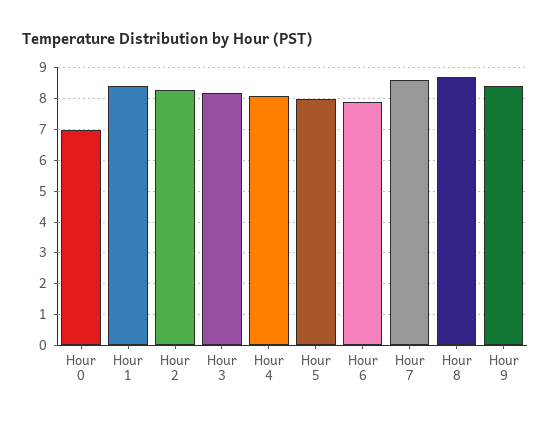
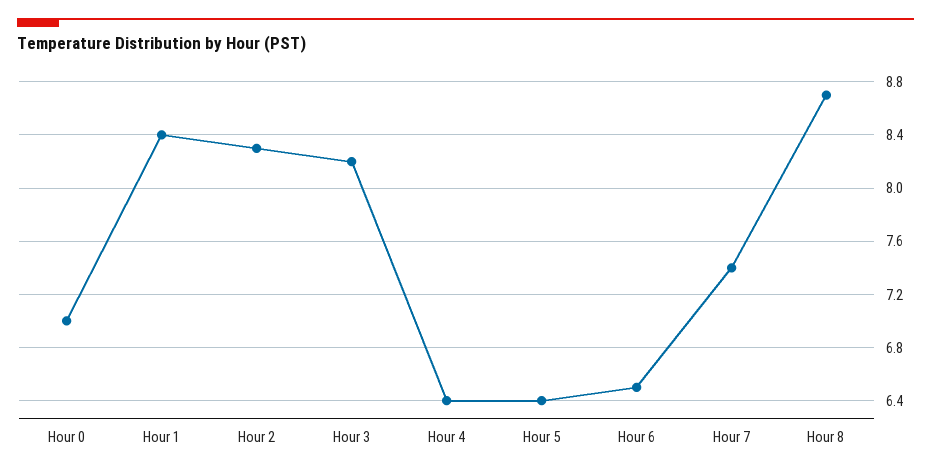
Hour 4: 8 -> 6.4
Hour 5: 8 -> 6.4
Hour 6: 8 -> 6.5
Hour 7: 8.5 -> 7.4
Hour 9: 8.5 -> none

